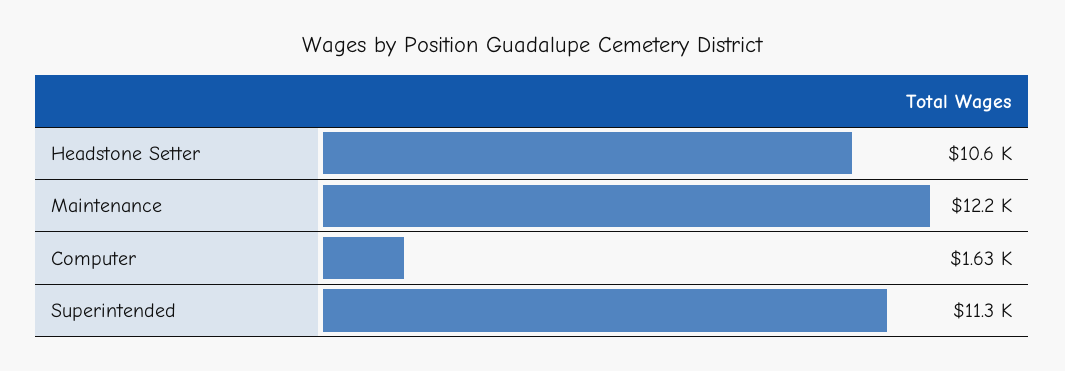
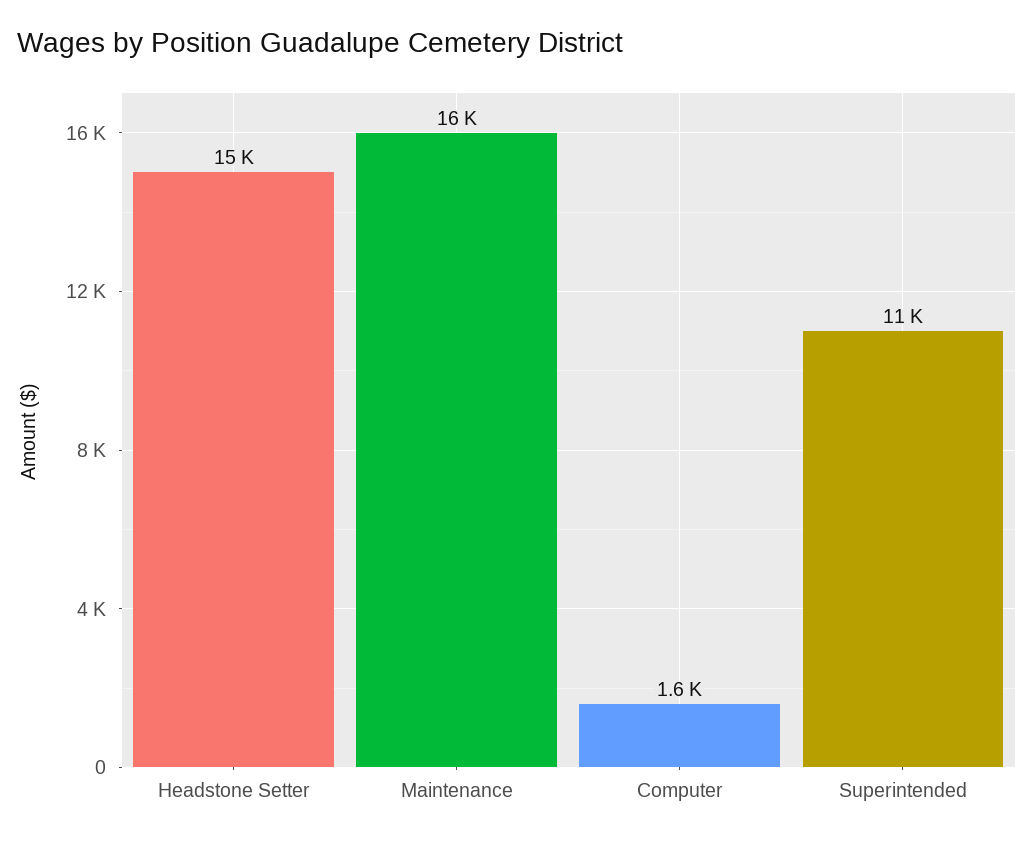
Headstone Setter: 10600 -> 15000
Maintenance: 12200 -> 16000

